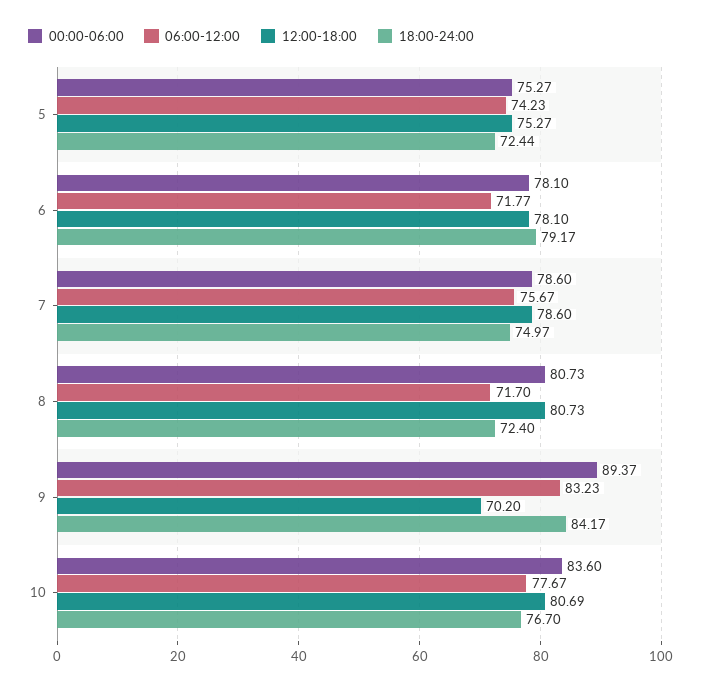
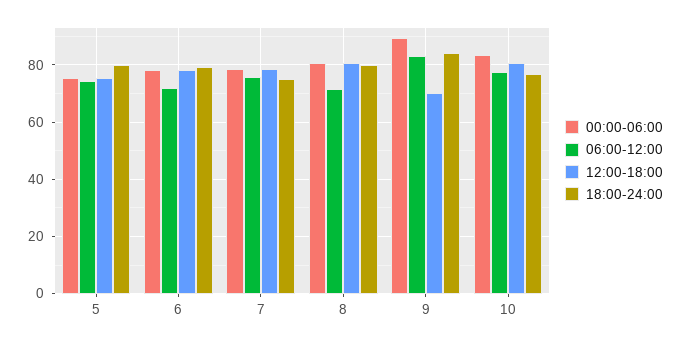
18:00-24:00, 5: 72.44 -> 80
18:00-24:00, 8: 72.4 -> 80

